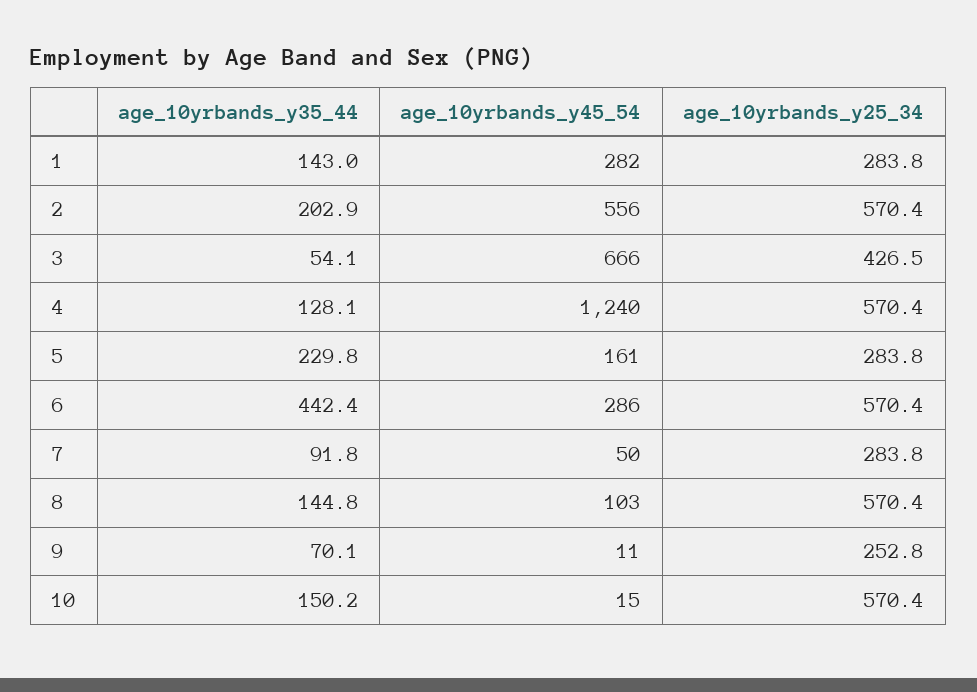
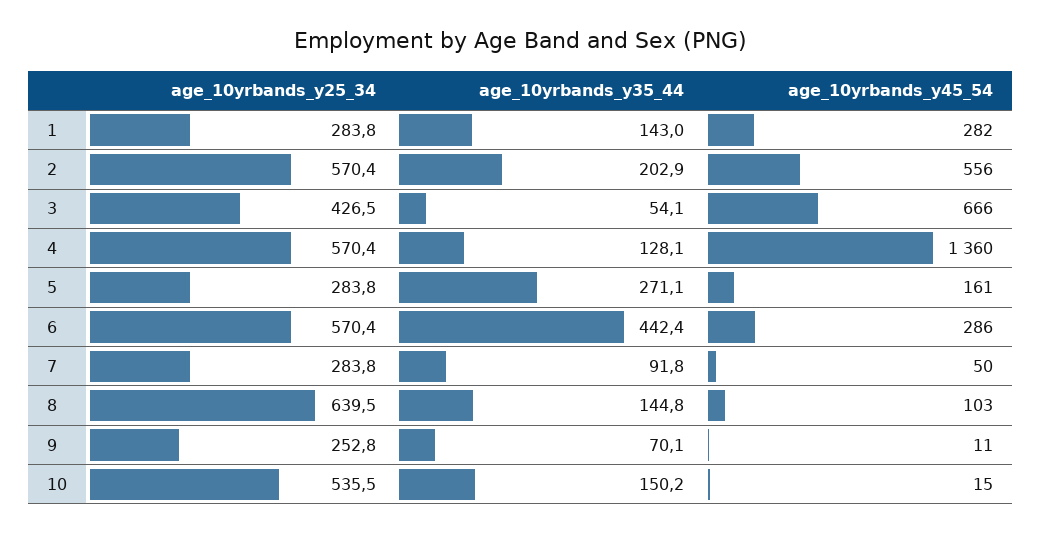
age_10yrbands_y45_54, 4: 1240 -> 1360
age_10yrbands_y35_44, 5: 229.8 -> 271.1
age_10yrbands_y25_34, 8: 570.4 -> 639.5
age_10yrbands_y25_34, 10: 570.4 -> 535.5

